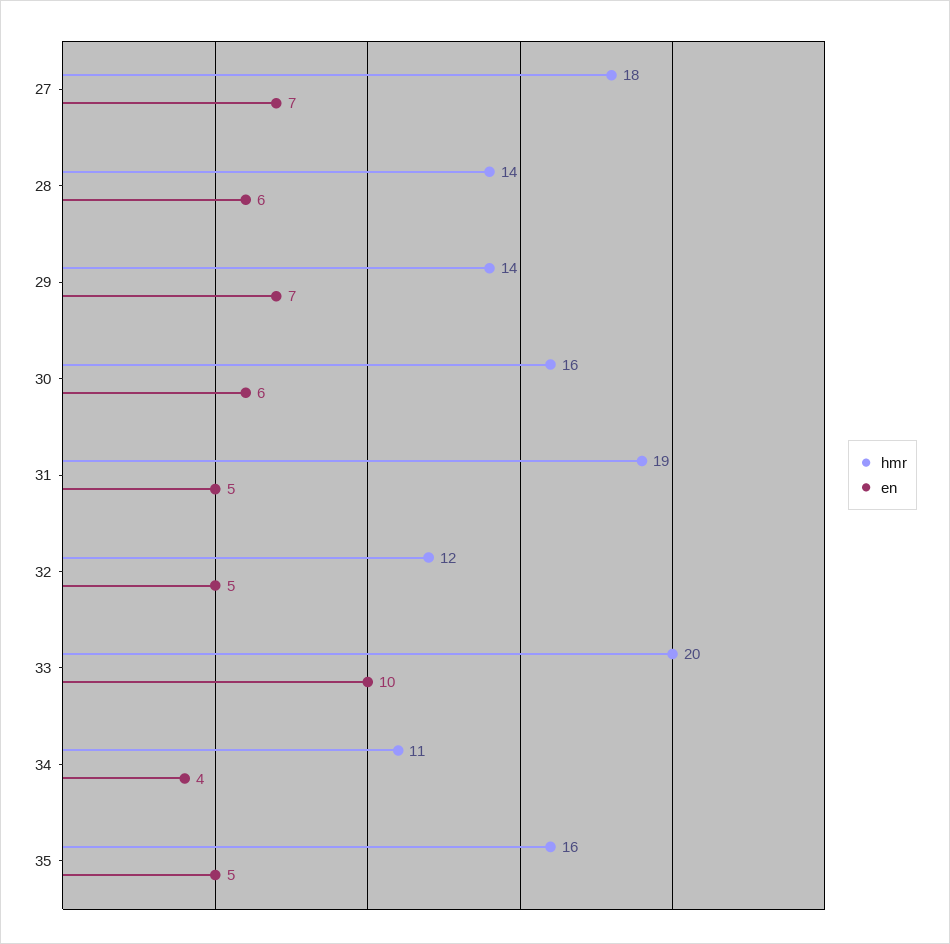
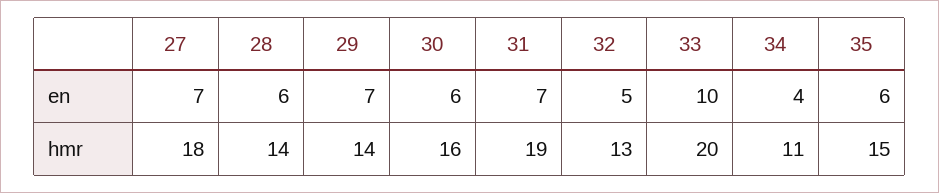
en, 31: 5 -> 7
hmr, 32: 12 -> 13
hmr, 35: 16 -> 15
en, 35: 5 -> 6

